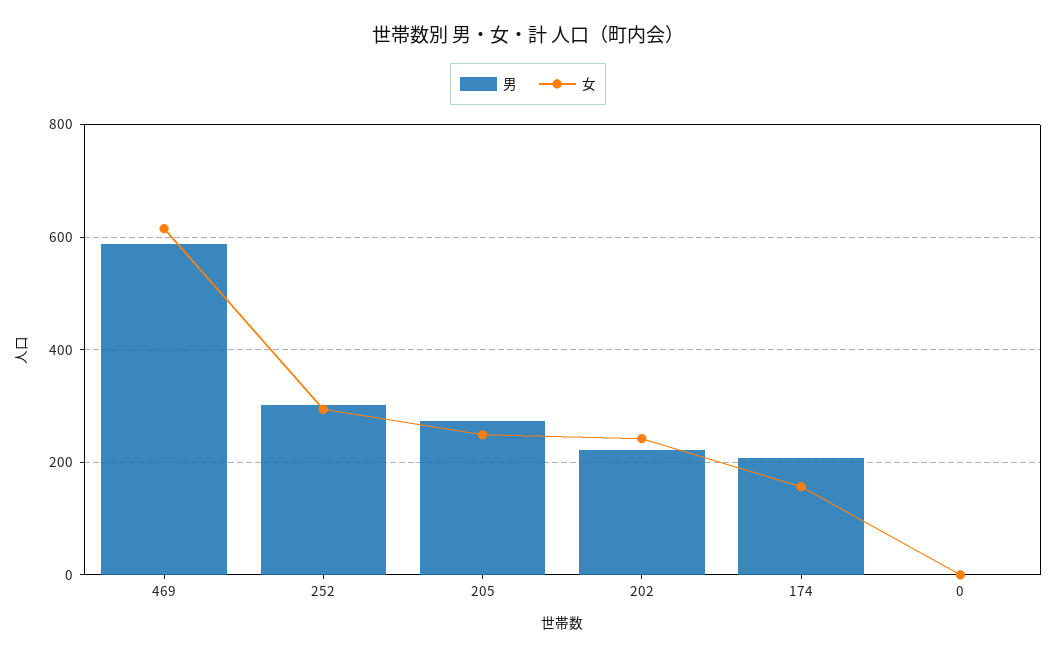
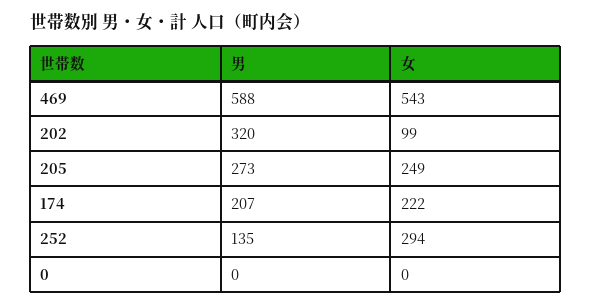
女, 469: 620 -> 543
男, 252: 300 -> 135
男, 202: 220 -> 320
女, 202: 240 -> 99
女, 174: 160 -> 222

